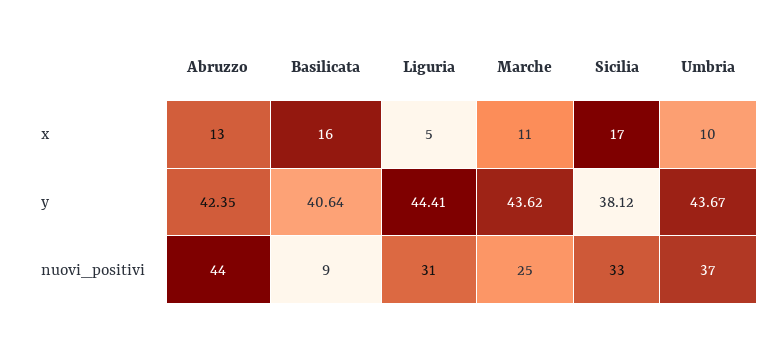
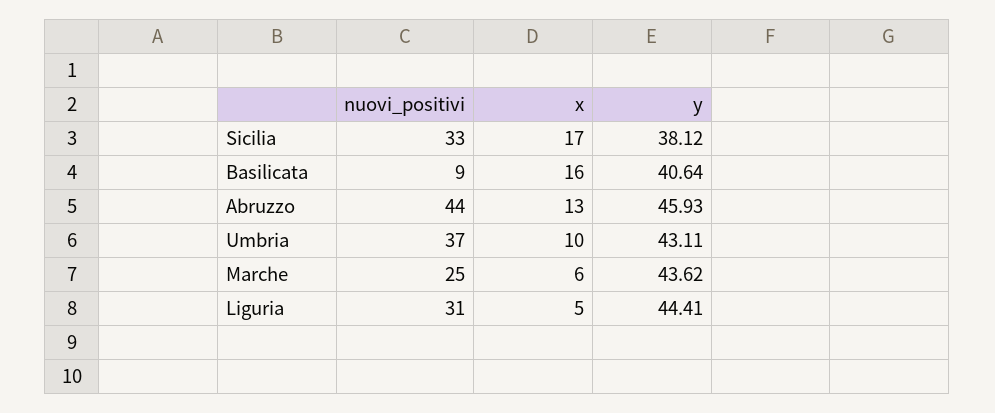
Marche, x: 11 -> 6
Abruzzo, y: 42.35 -> 45.93
Umbria, y: 43.67 -> 43.11

